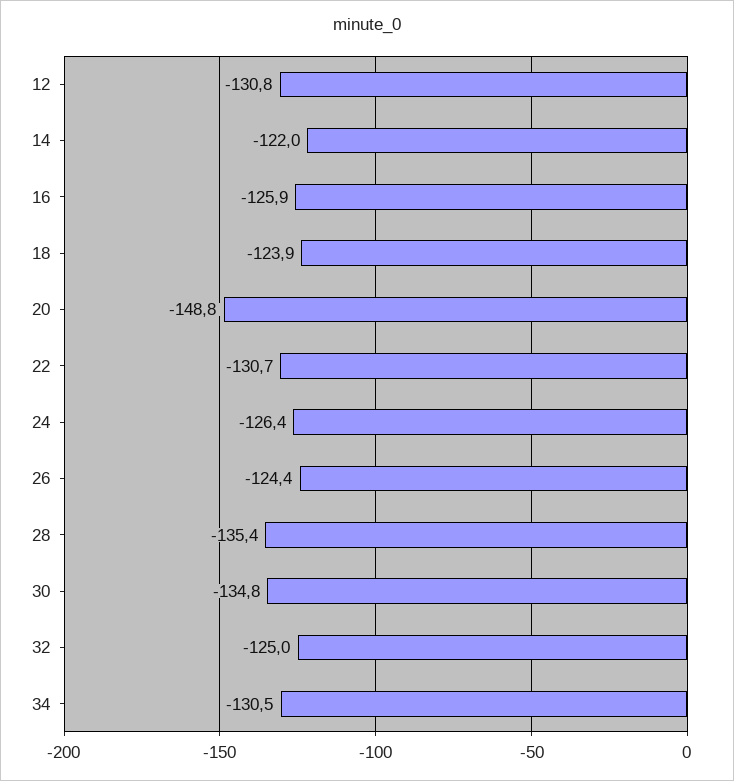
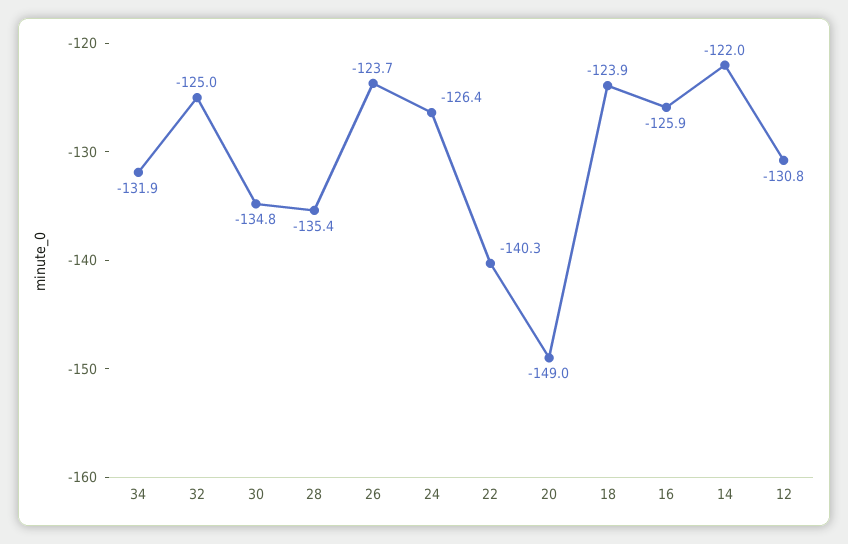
20: -148.8 -> -149
22: -130.7 -> -140.3
26: -124.4 -> -123.7
34: -130.5 -> -131.9

